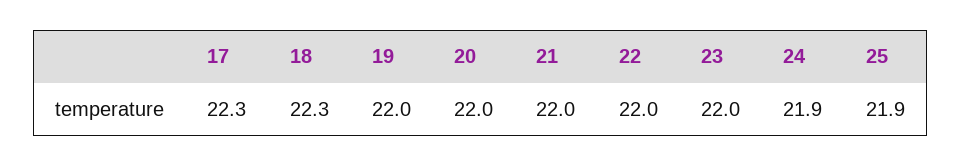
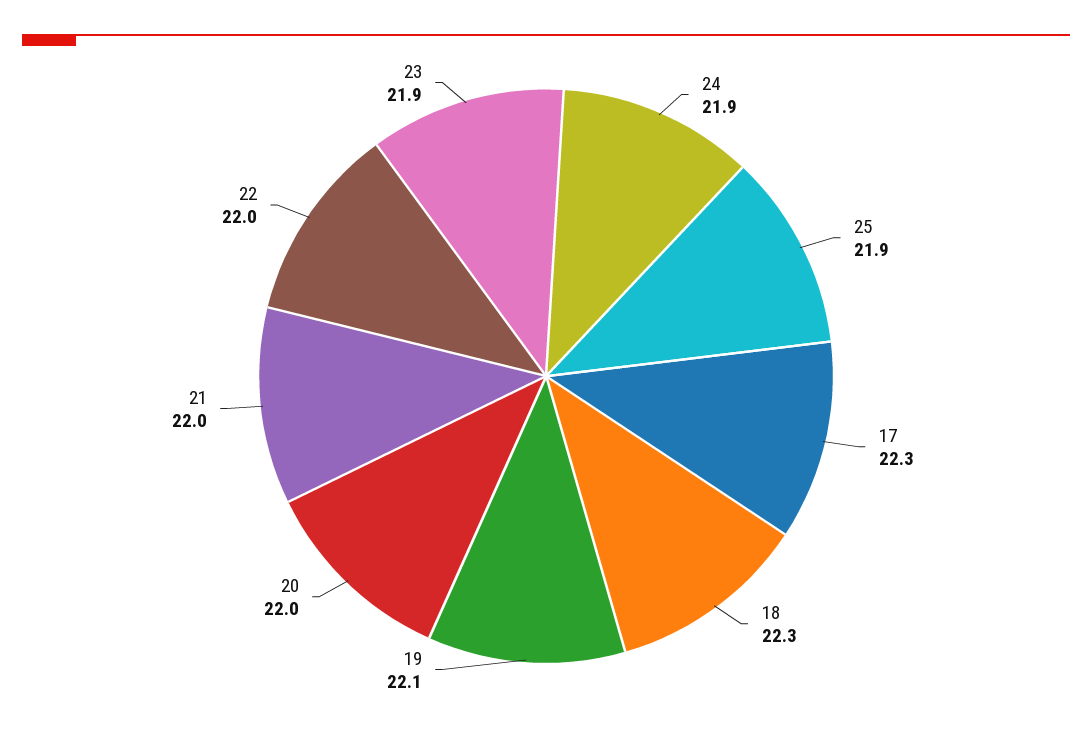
19: 22 -> 22.1
23: 22 -> 21.9

